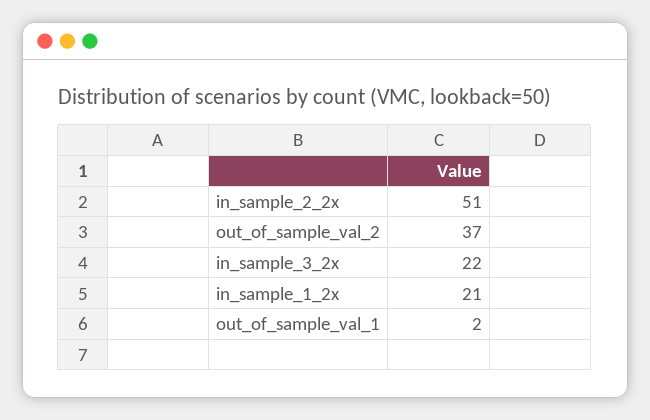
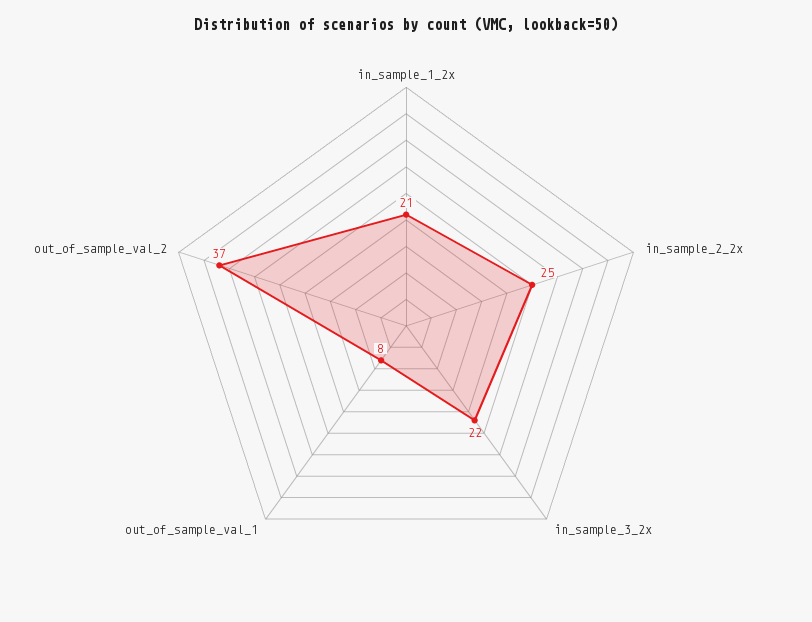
in_sample_2_2x: 51 -> 25
out_of_sample_val_1: 2 -> 8

